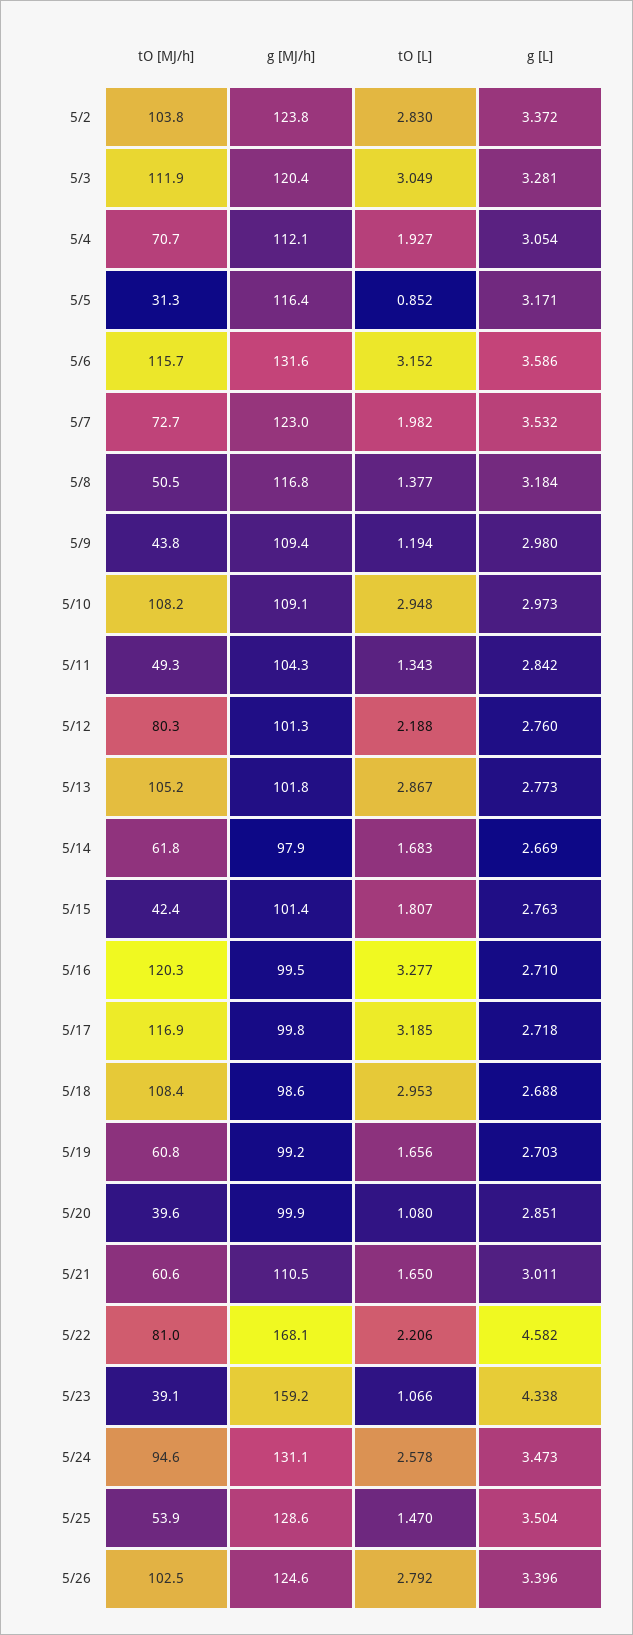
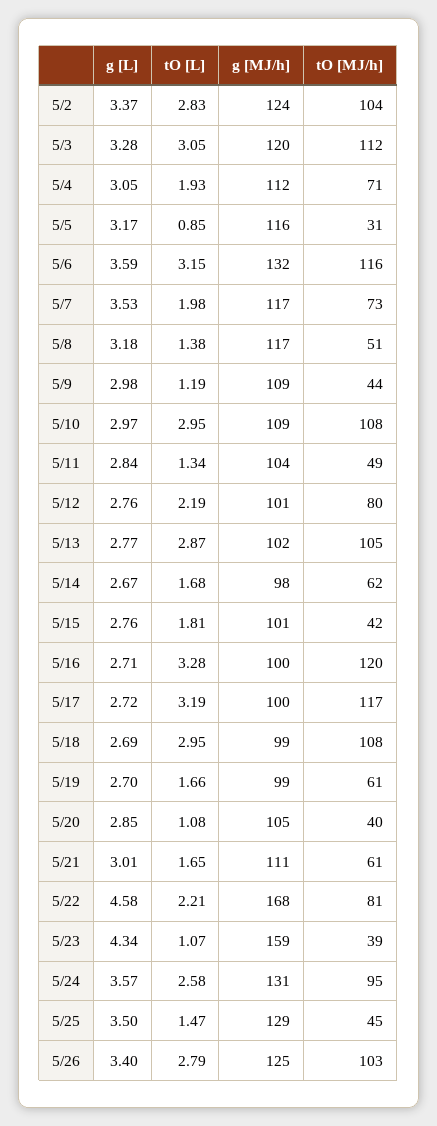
g [MJ/h], 5/7: 123 -> 117
g [MJ/h], 5/20: 99.9 -> 105
g [L], 5/24: 3.473 -> 3.57
tO [MJ/h], 5/25: 53.9 -> 45

